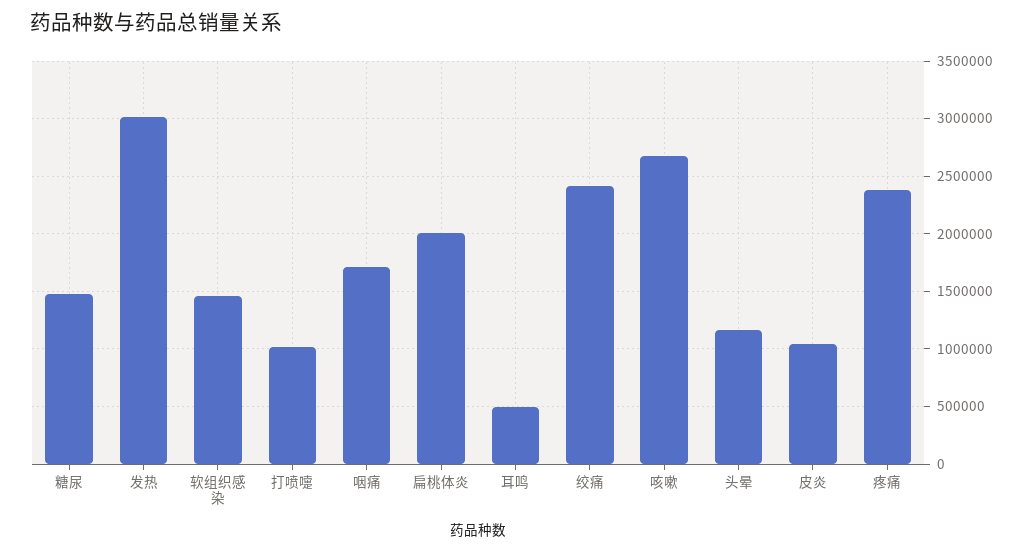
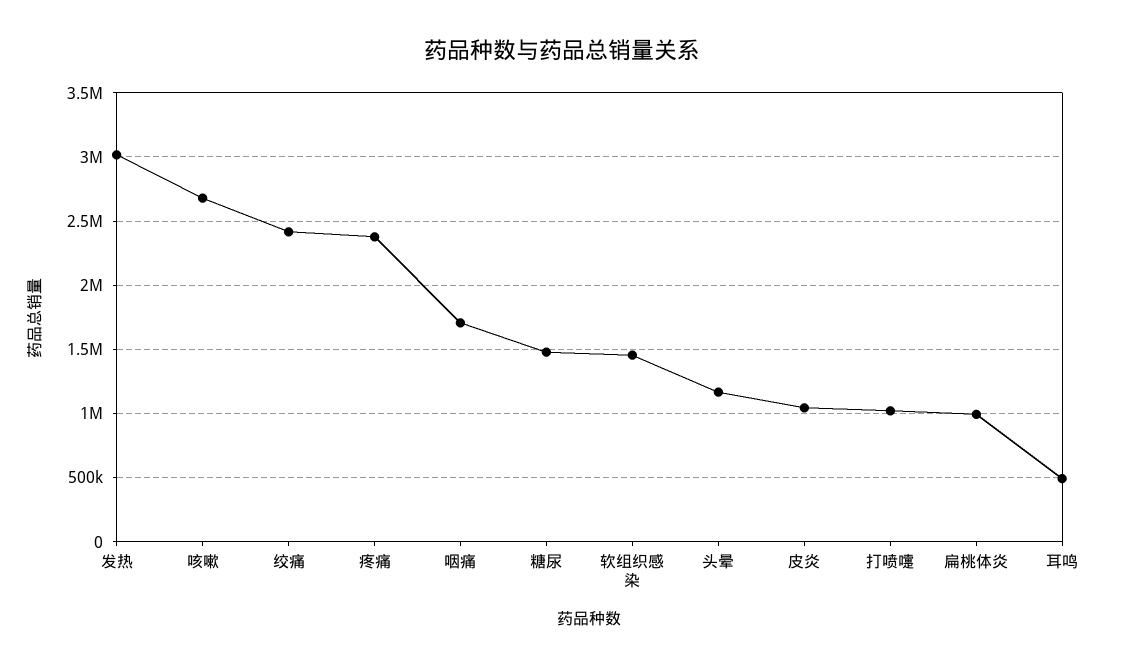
扁桃体炎: 2000000 -> 1000000

